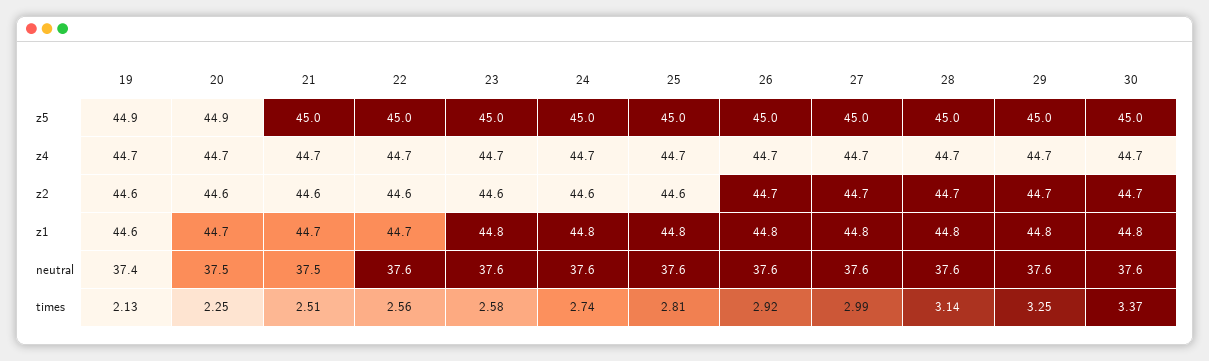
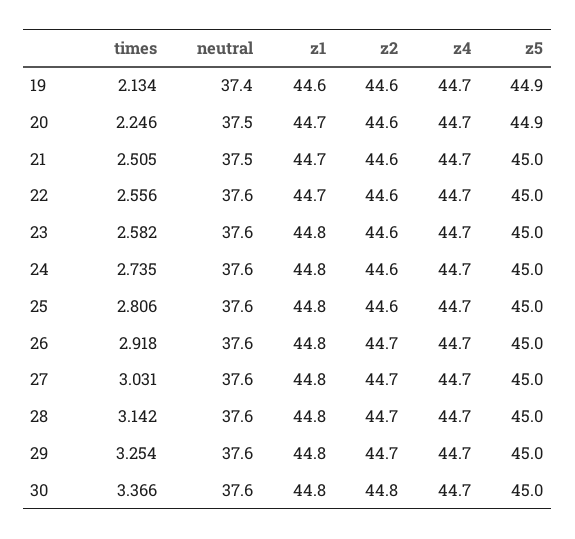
30, z2: 44.7 -> 44.8
27, times: 2.99 -> 3.031

